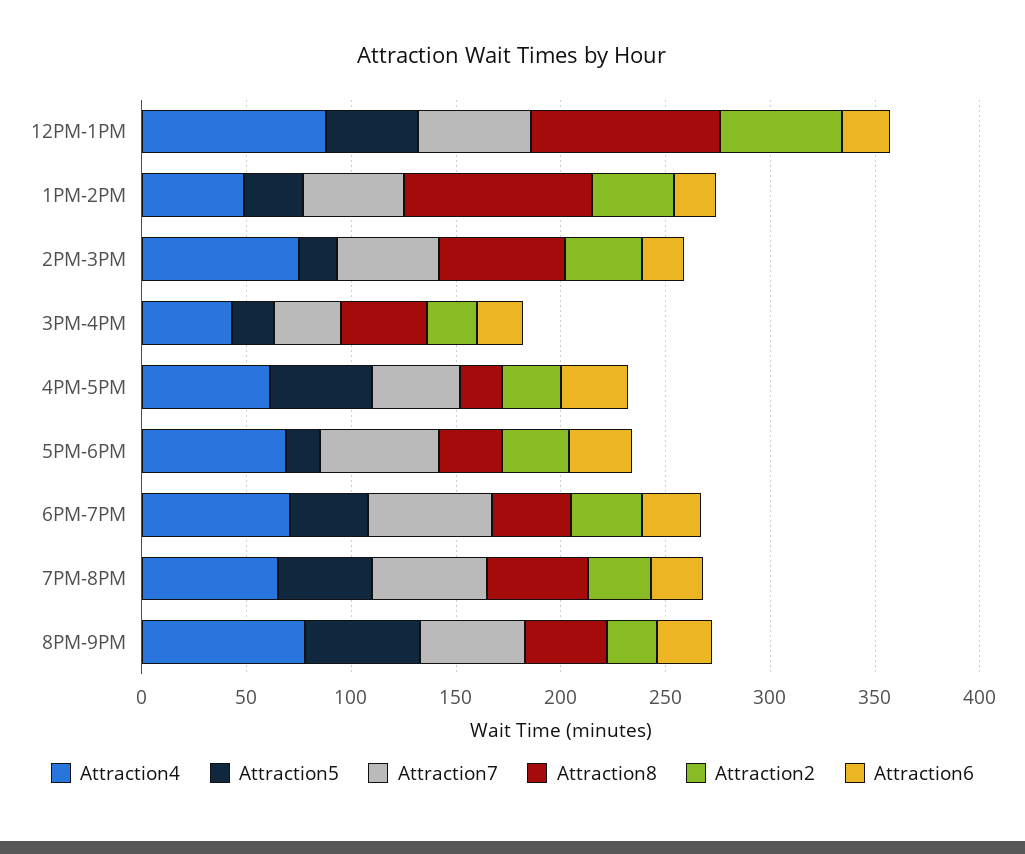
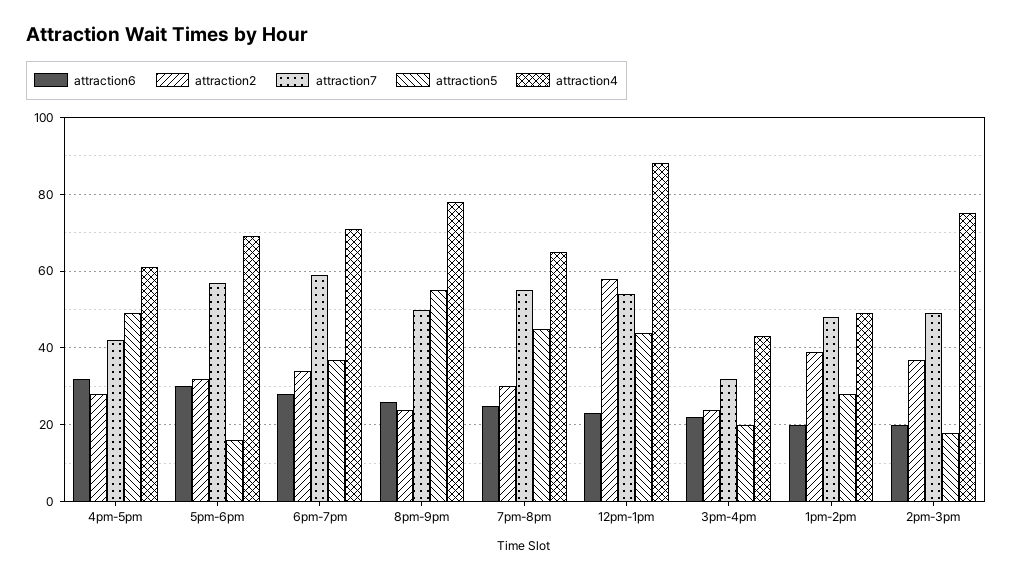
Attraction8, 12PM-1PM: 90 -> none
Attraction8, 1PM-2PM: 90 -> none
Attraction8, 2PM-3PM: 60 -> none
Attraction8, 3PM-4PM: 40 -> none
Attraction8, 4PM-5PM: 20 -> none
Attraction8, 5PM-6PM: 30 -> none
Attraction8, 6PM-7PM: 40 -> none
Attraction8, 7PM-8PM: 50 -> none
Attraction8, 8PM-9PM: 40 -> none

